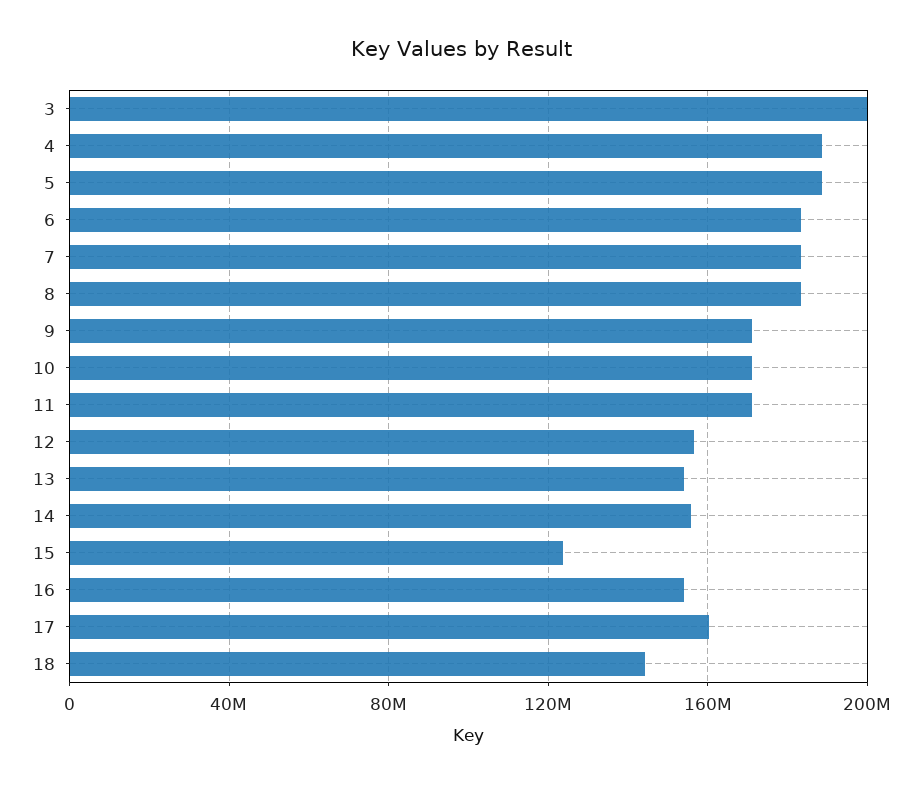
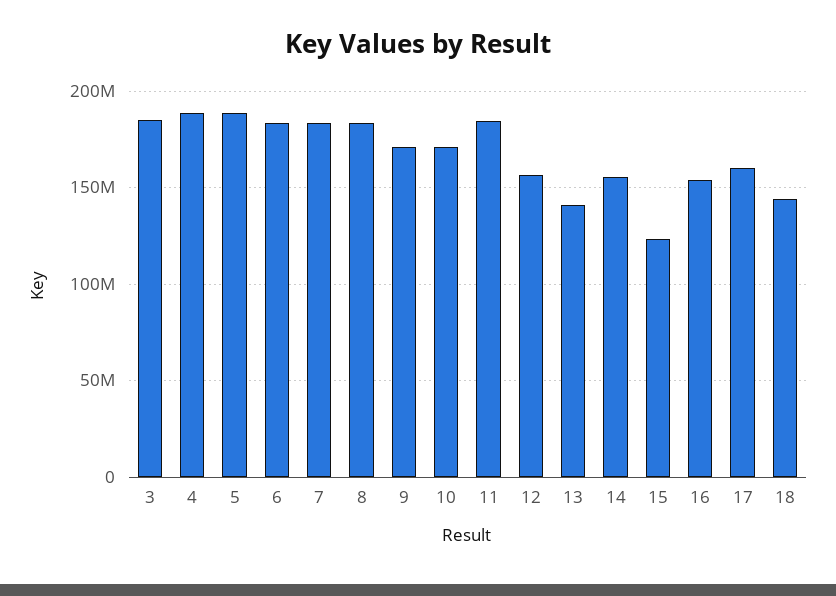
3: 200000000 -> 185000000
11: 170000000 -> 185000000
13: 155000000 -> 140000000

